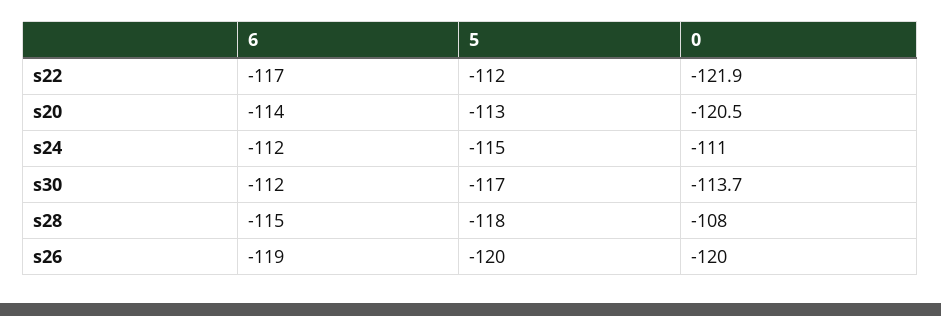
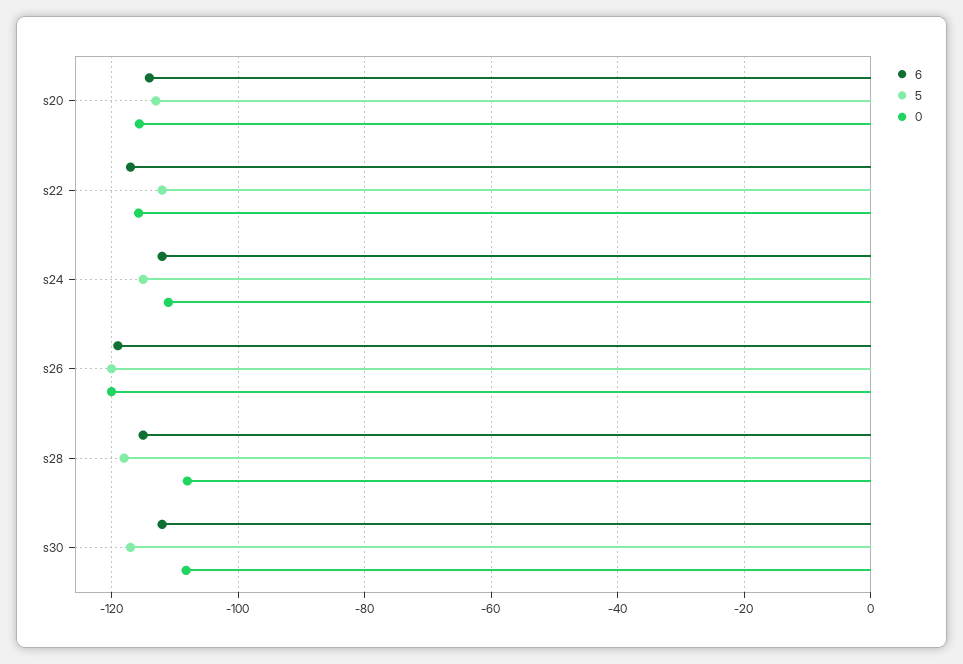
0, s22: -121.9 -> -116
0, s20: -120.5 -> -116
0, s30: -113.7 -> -108

